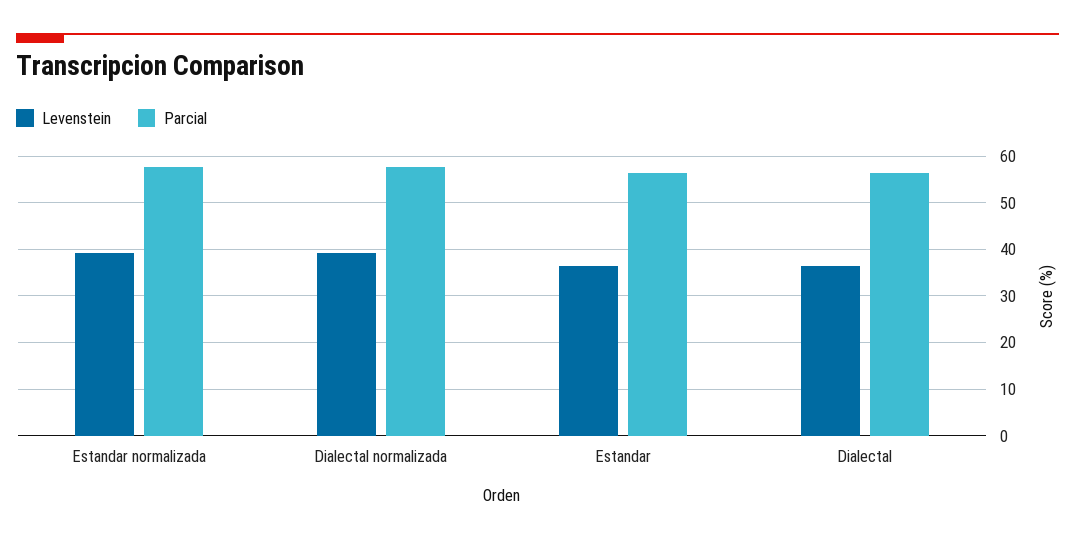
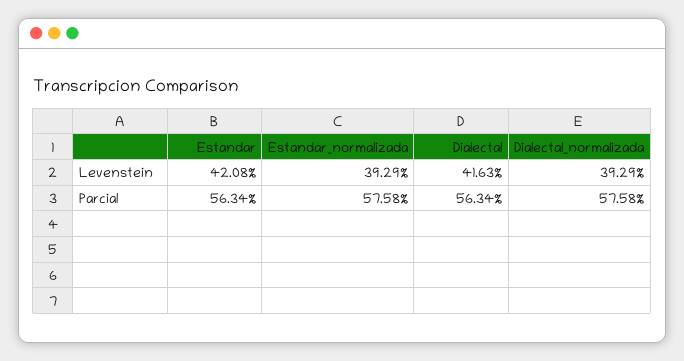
Levenstein, Estandar: 36 -> 42.08
Levenstein, Dialectal: 36 -> 41.63

